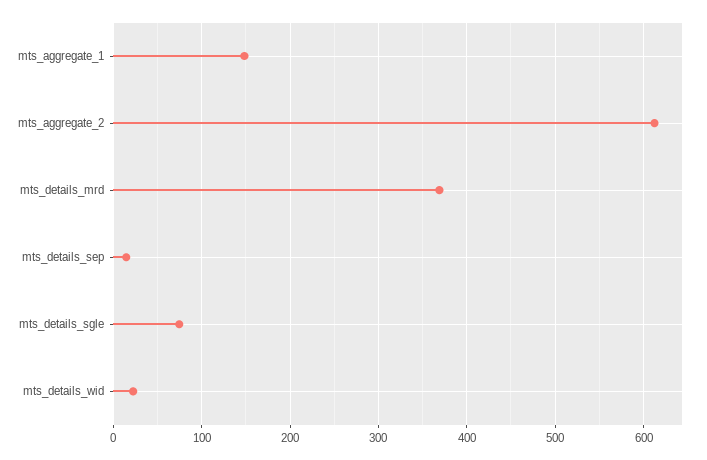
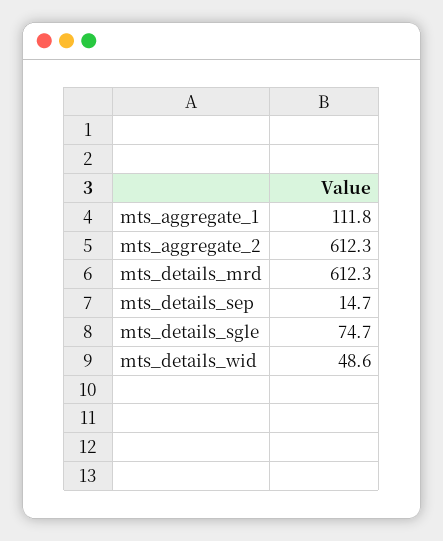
mts_aggregate_1: 150 -> 111.8
mts_details_mrd: 370 -> 612.3
mts_details_wid: 20 -> 48.6

